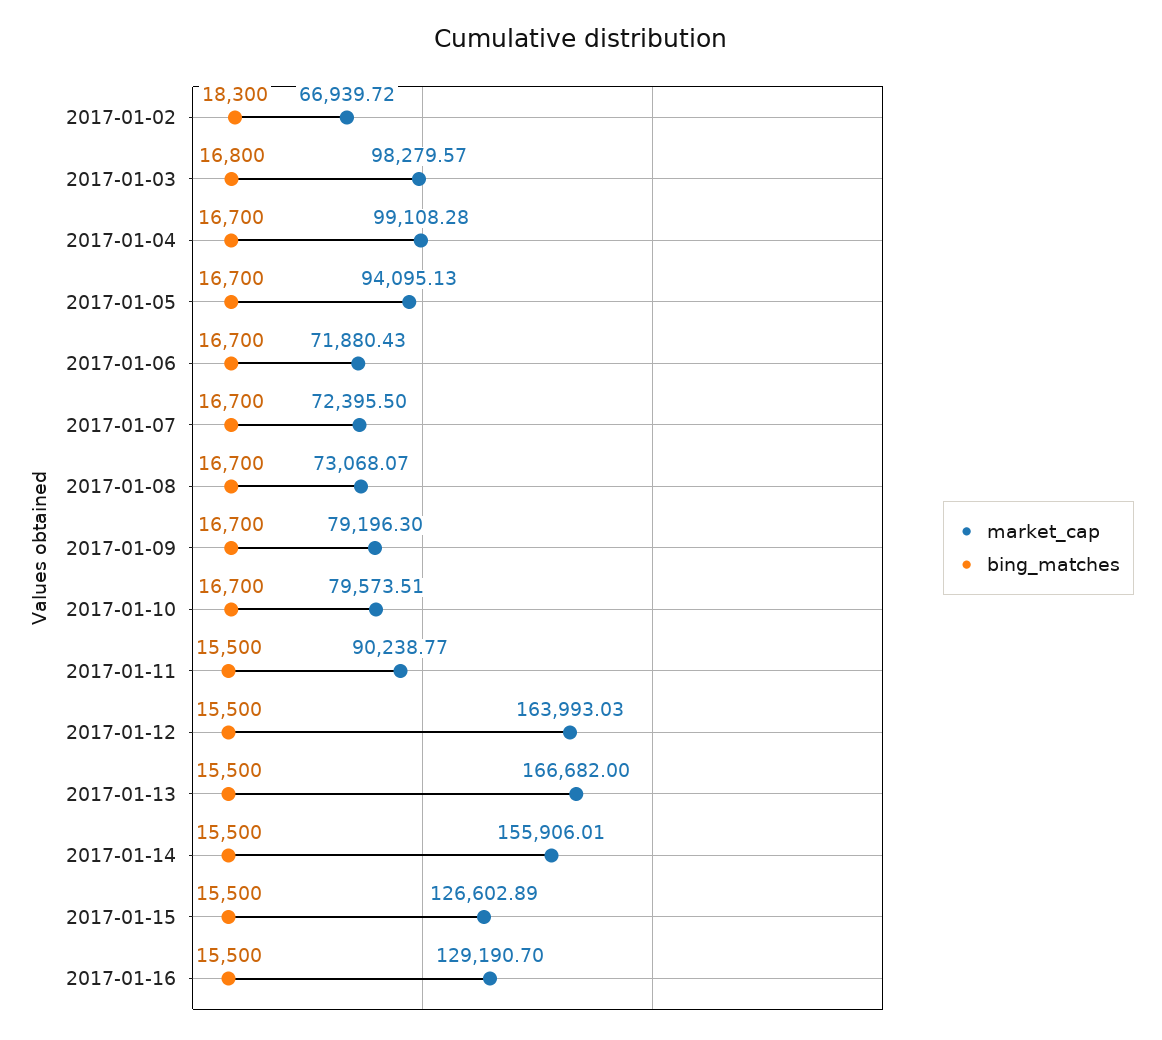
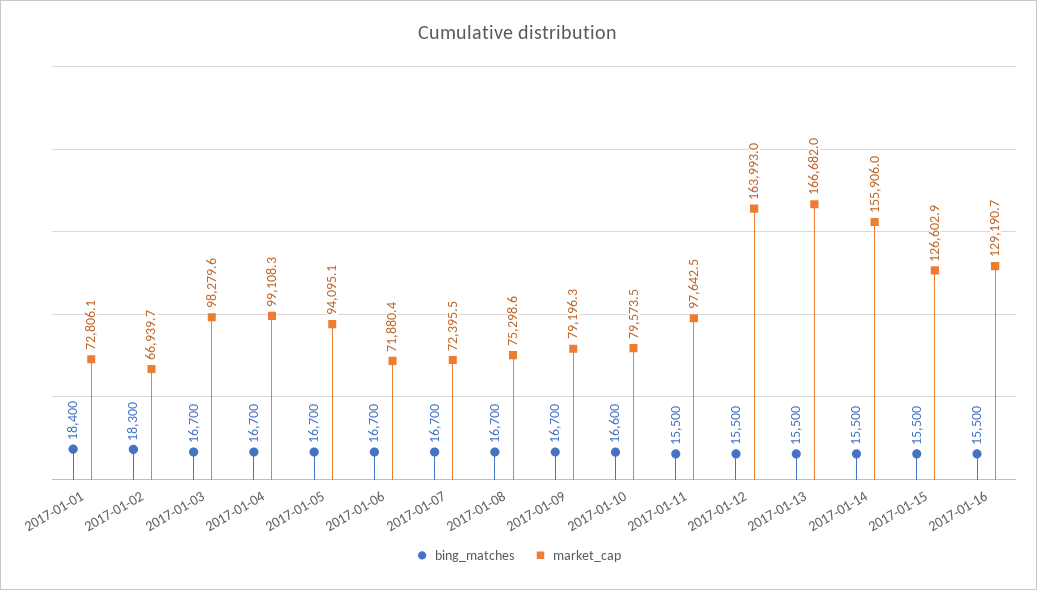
bing_matches, 2017-01-03: 16800 -> 16700
market_cap, 2017-01-08: 73068.07 -> 75298.6
bing_matches, 2017-01-10: 16700 -> 16600
market_cap, 2017-01-11: 90238.77 -> 97642.5
bing_matches, 2017-01-01: none -> 18400
market_cap, 2017-01-01: none -> 72806.1

